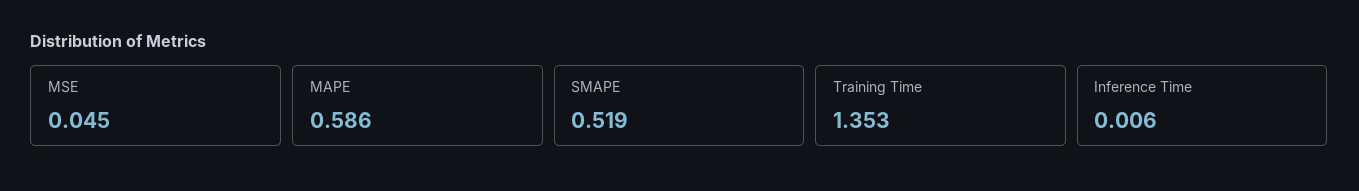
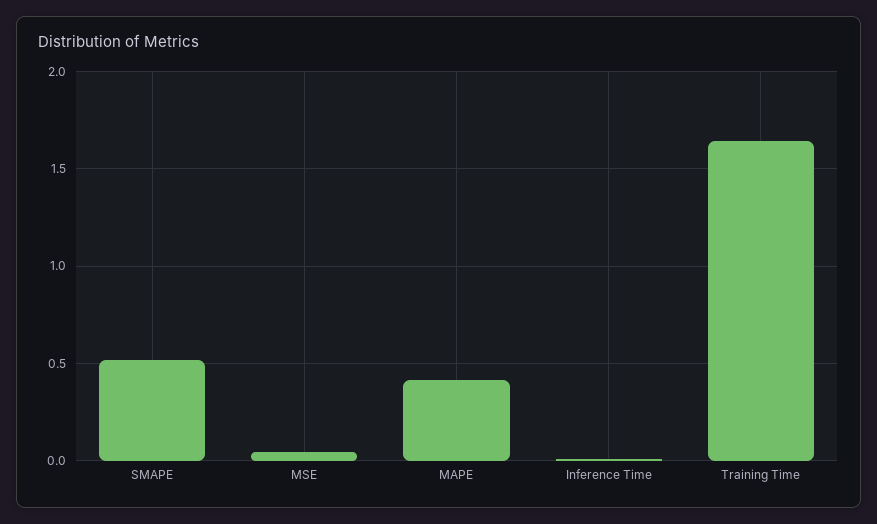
MAPE: 0.586 -> 0.4
Training Time: 1.353 -> 1.65

